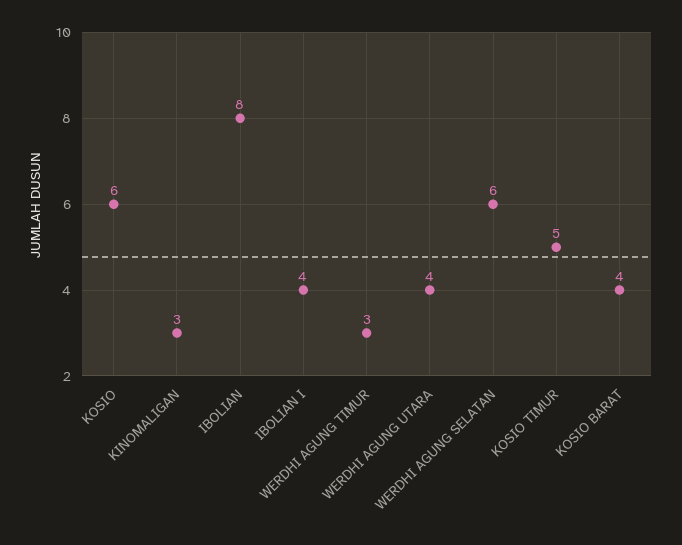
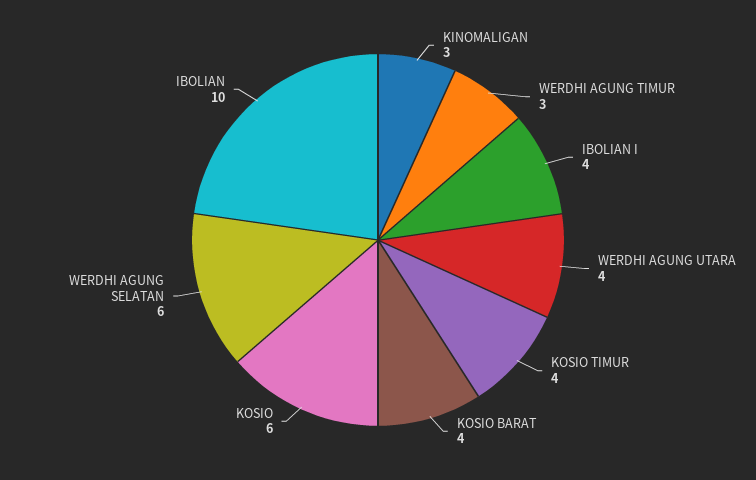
IBOLIAN: 8 -> 10
KOSIO TIMUR: 5 -> 4

